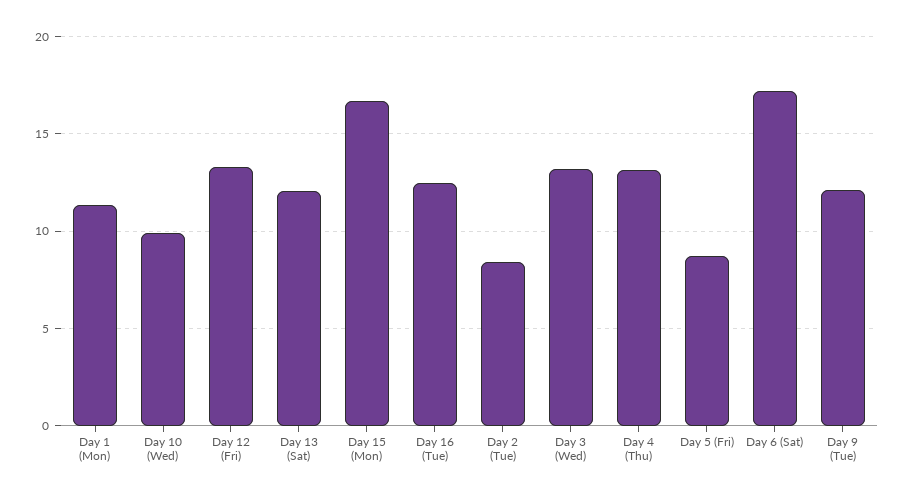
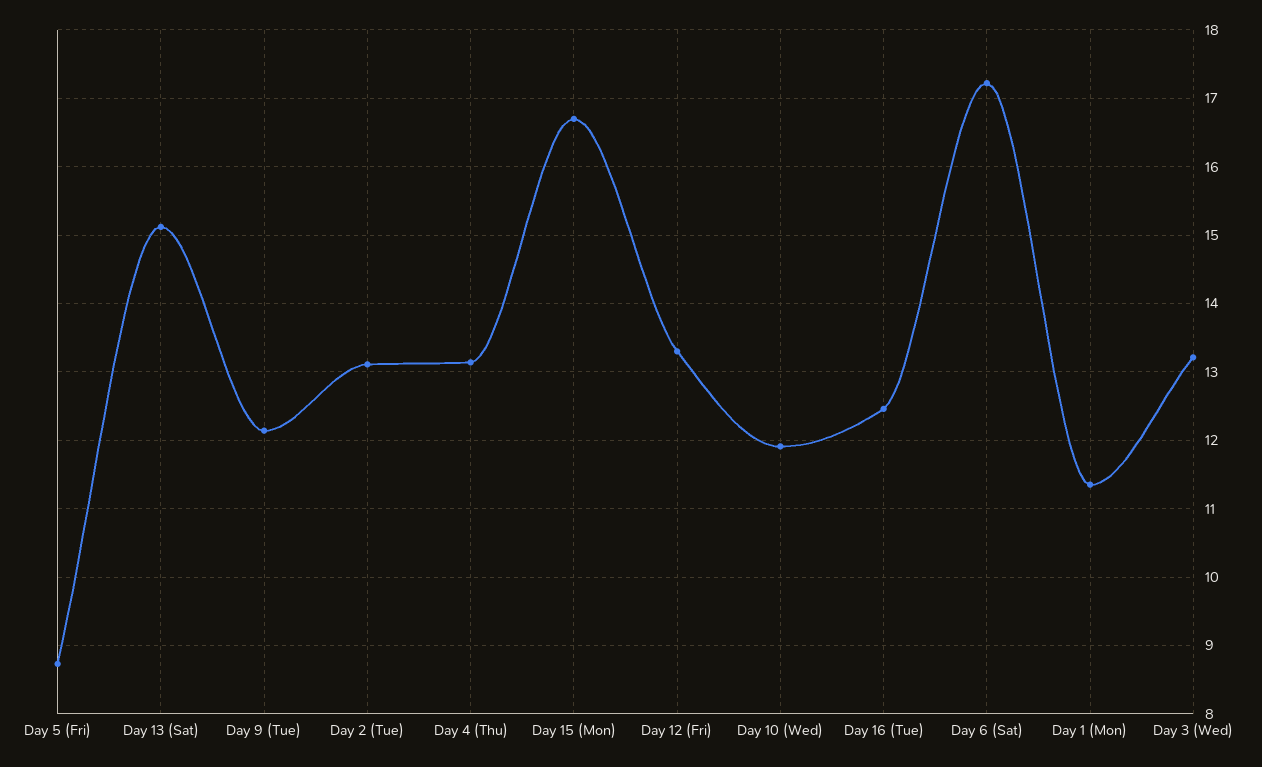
Day 10 (Wed): 10 -> 11.9
Day 13 (Sat): 12 -> 15.1
Day 2 (Tue): 8.5 -> 13.1

